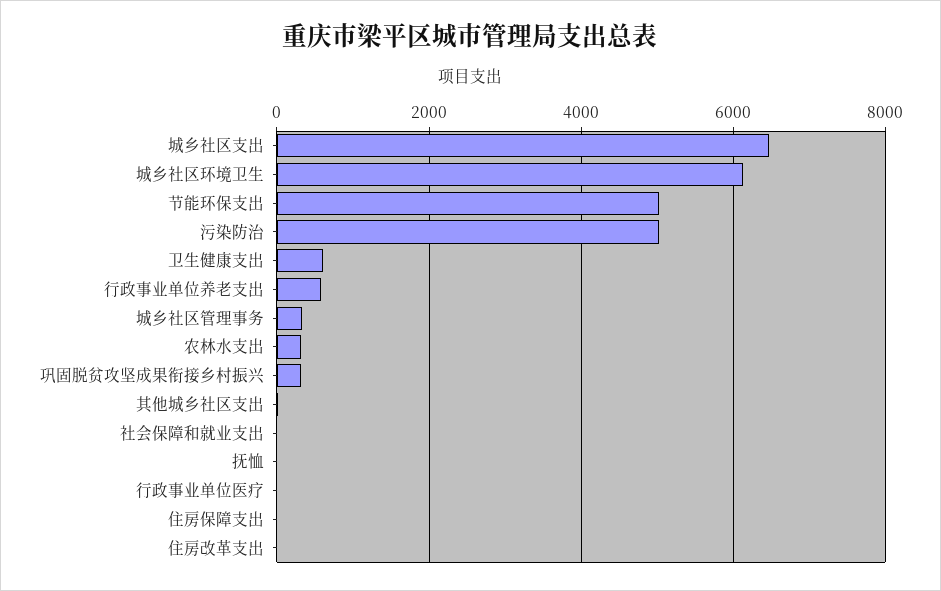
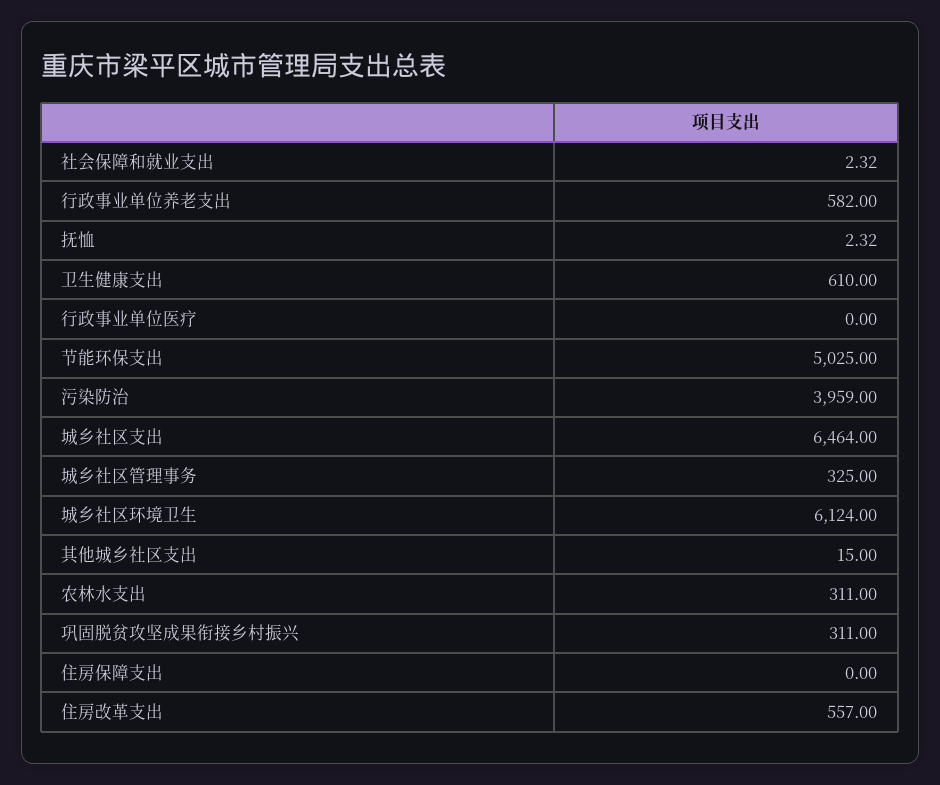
污染防治: 5000 -> 3959
住房改革支出: 0 -> 557

